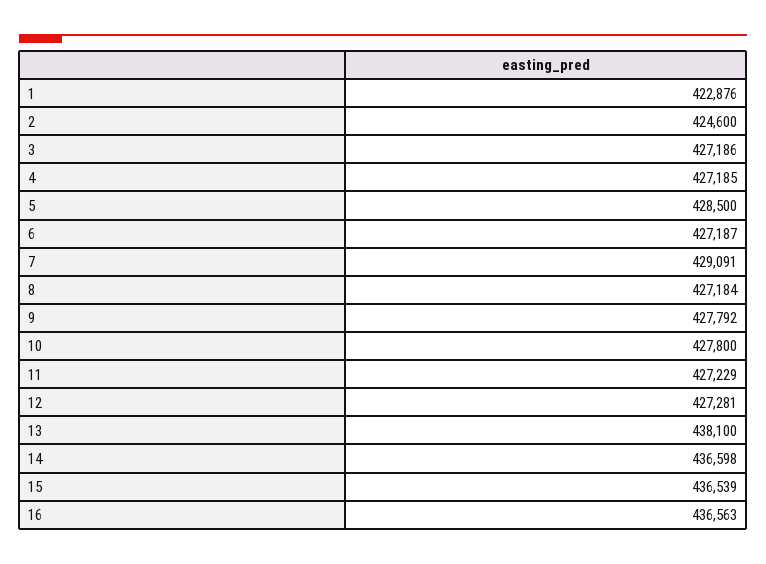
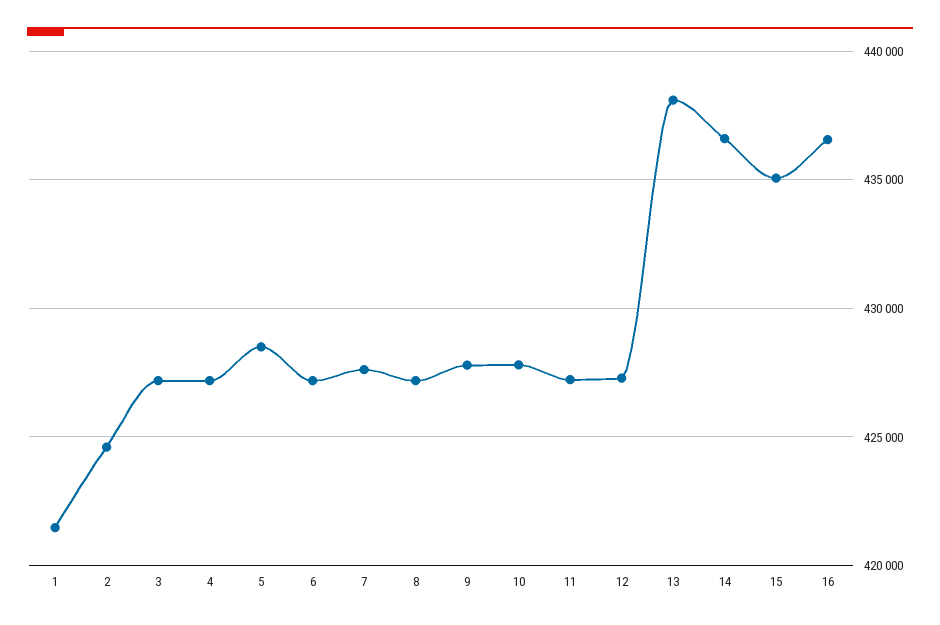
1: 422876 -> 421500
7: 429091 -> 427500
15: 436539 -> 435000

